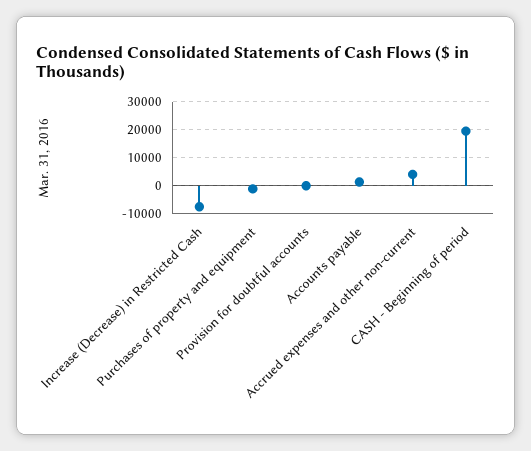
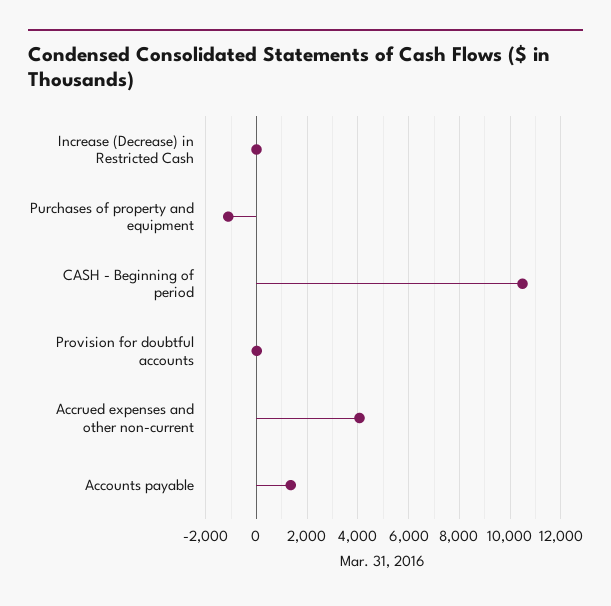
Increase (Decrease) in Restricted Cash: -7500 -> 0
CASH - Beginning of period: 20000 -> 10500

